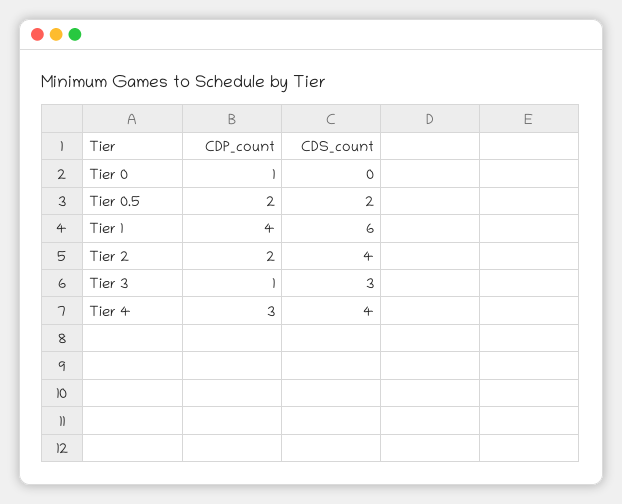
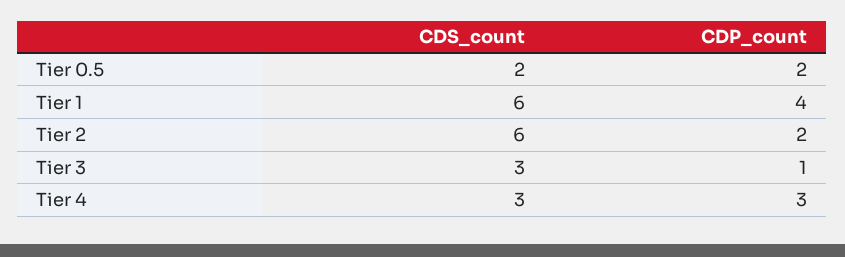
CDP_count, Tier 0: 1 -> none
CDS_count, Tier 0: 0 -> none
CDS_count, Tier 2: 4 -> 6
CDS_count, Tier 4: 4 -> 3

